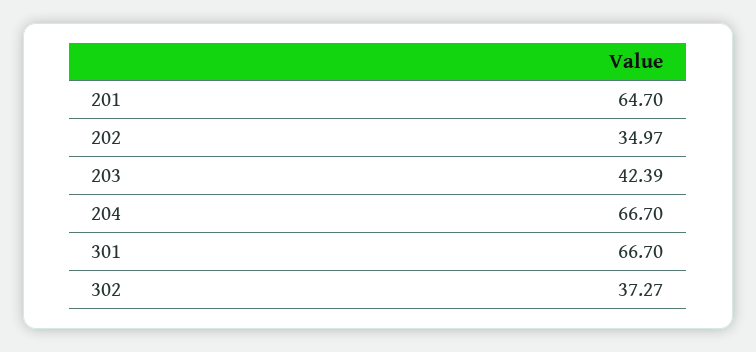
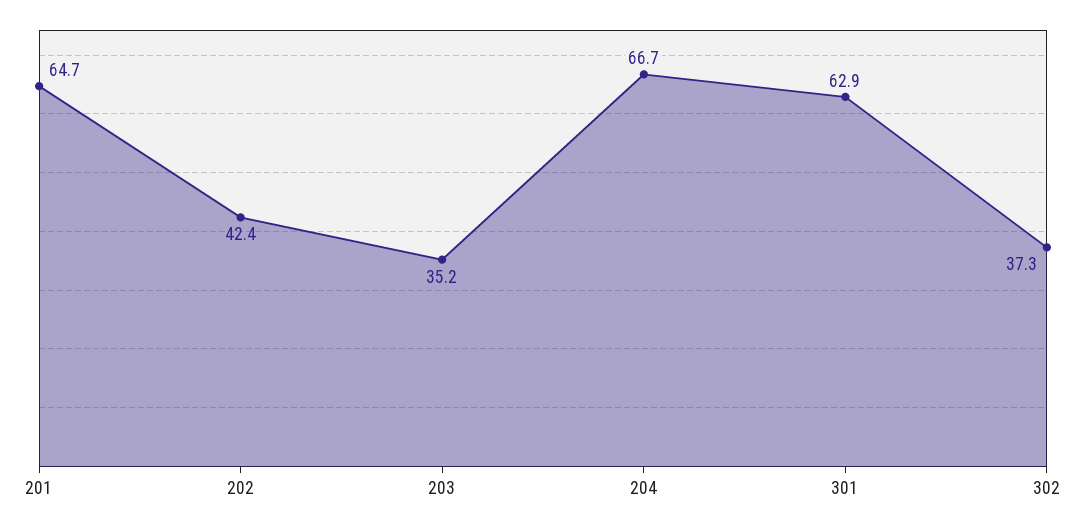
202: 34.97 -> 42.4
203: 42.39 -> 35.2
301: 66.7 -> 62.9

